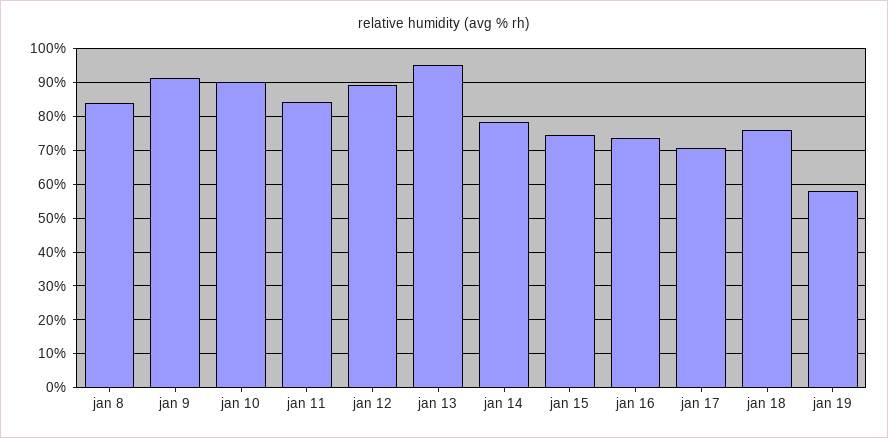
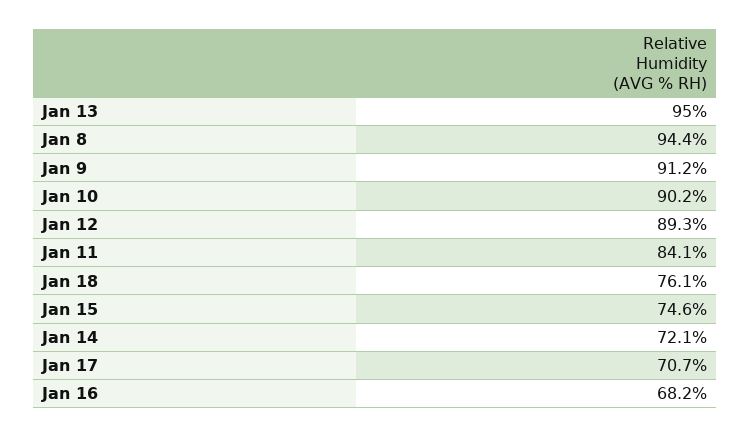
jan 8: 84 -> 94.4
jan 14: 78 -> 72.1
jan 16: 74 -> 68.2
jan 19: 58 -> none

